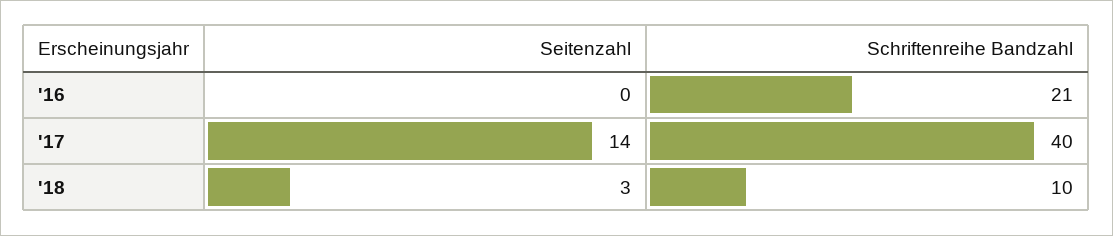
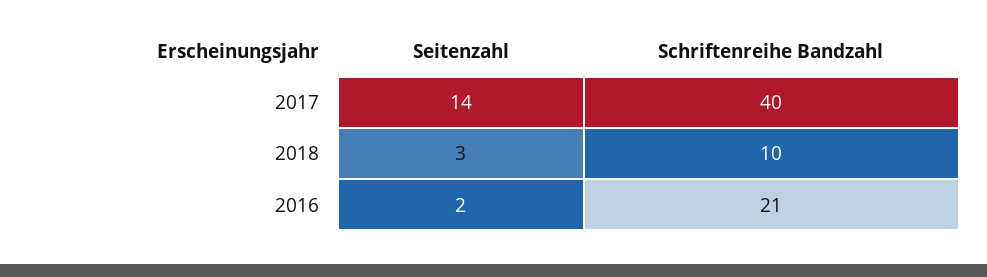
Seitenzahl, '16: 0 -> 2

